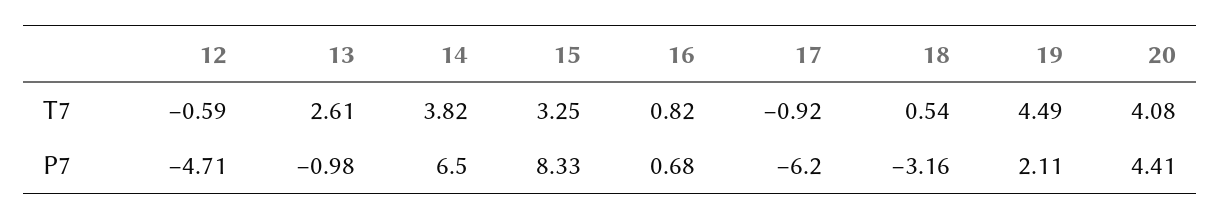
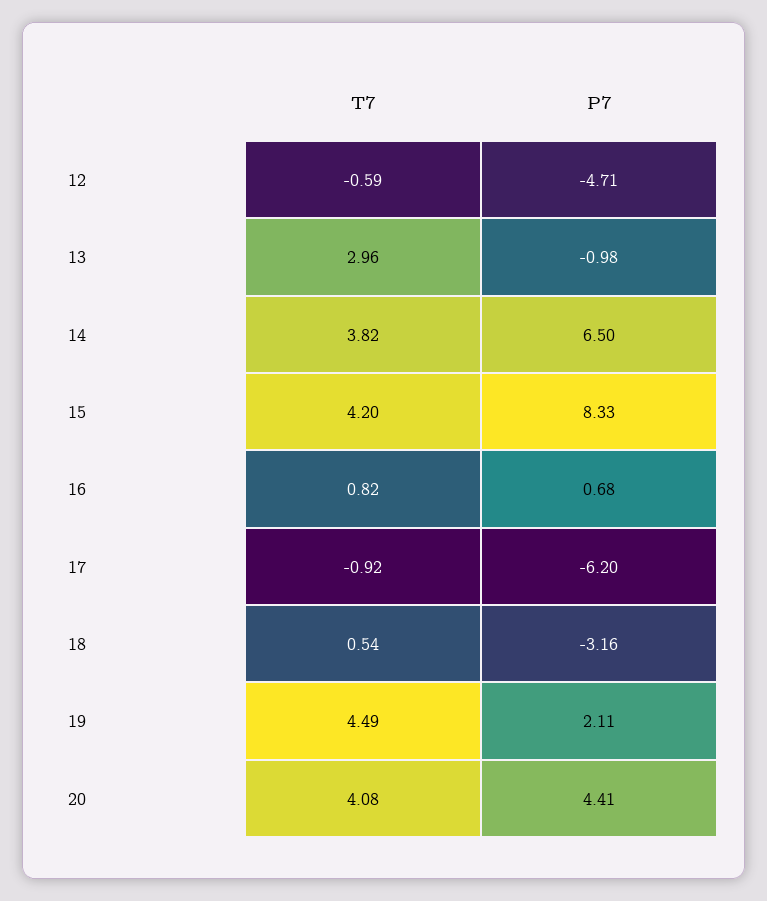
13, T7: 2.61 -> 2.96
15, T7: 3.25 -> 4.2

